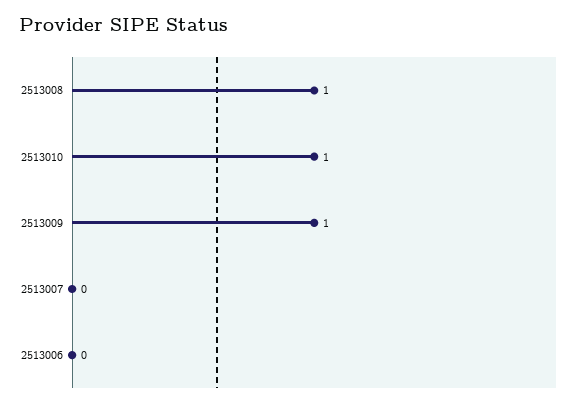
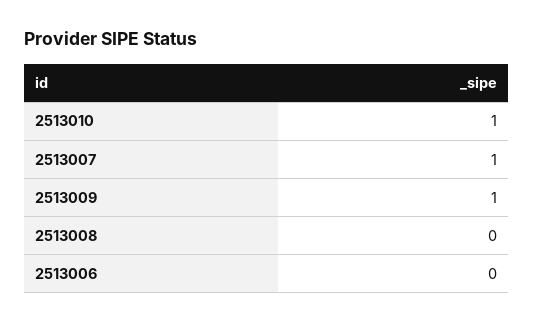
2513008: 1 -> 0
2513007: 0 -> 1

